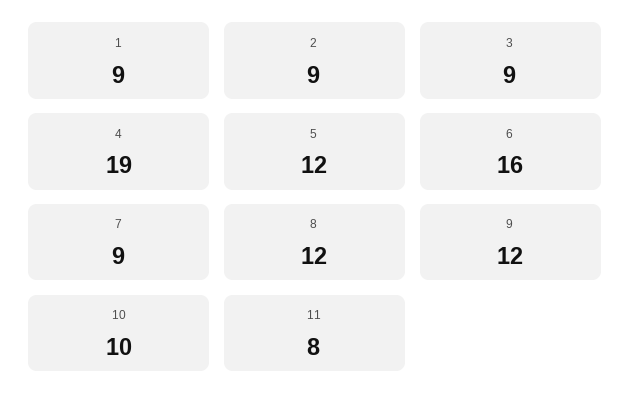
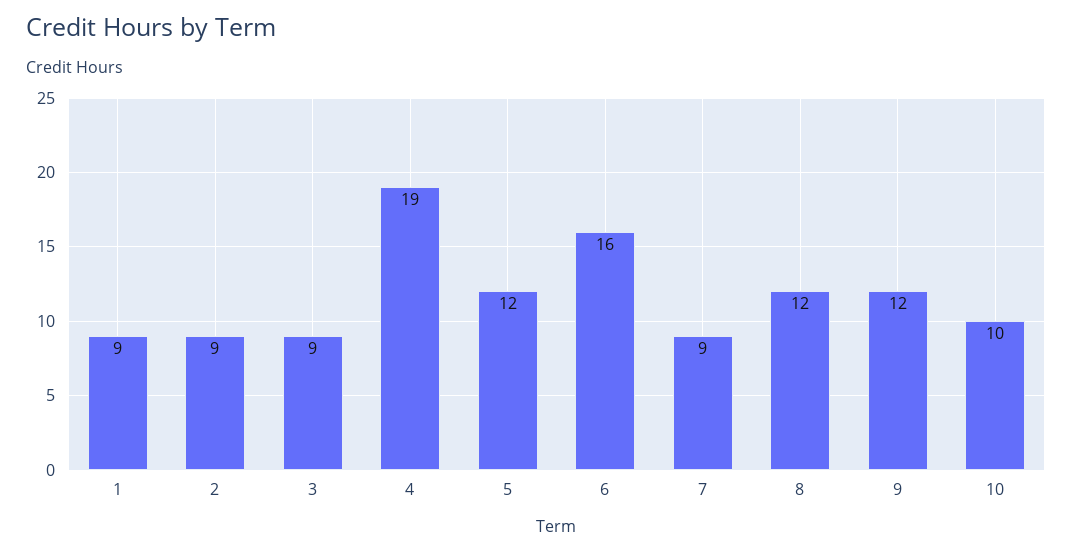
11: 8 -> none

